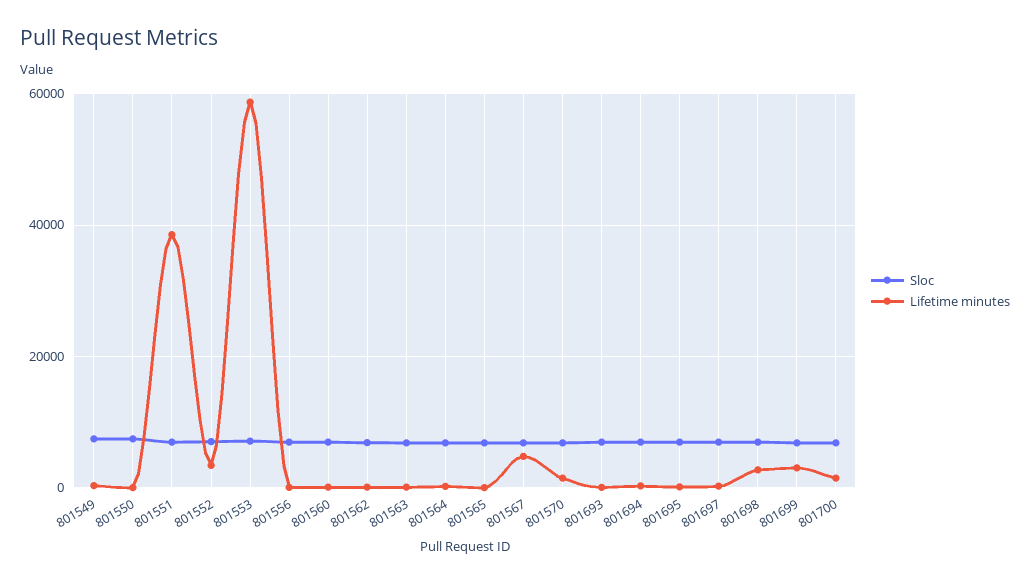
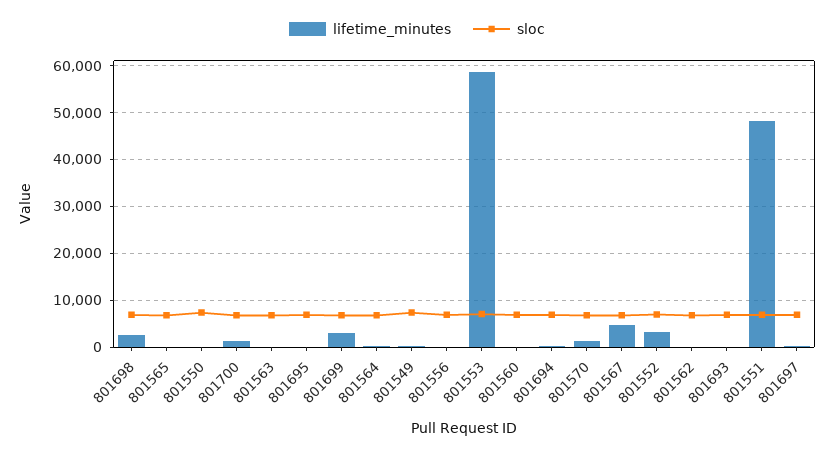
Lifetime minutes, 801551: 38000 -> 48000

